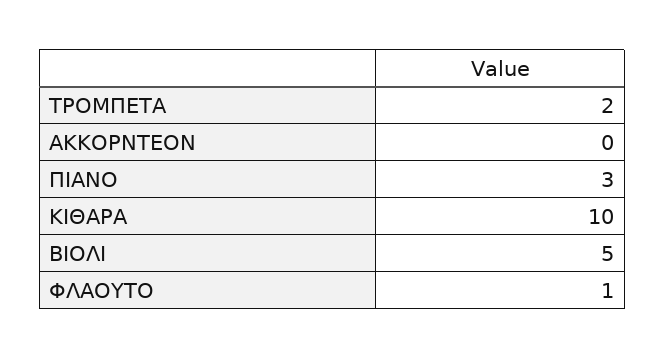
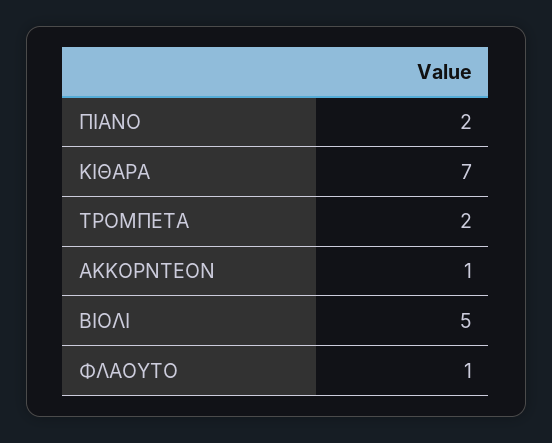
ΑΚΚΟΡΝΤΕΟΝ: 0 -> 1
ΠΙΑΝΟ: 3 -> 2
ΚΙΘΑΡΑ: 10 -> 7

